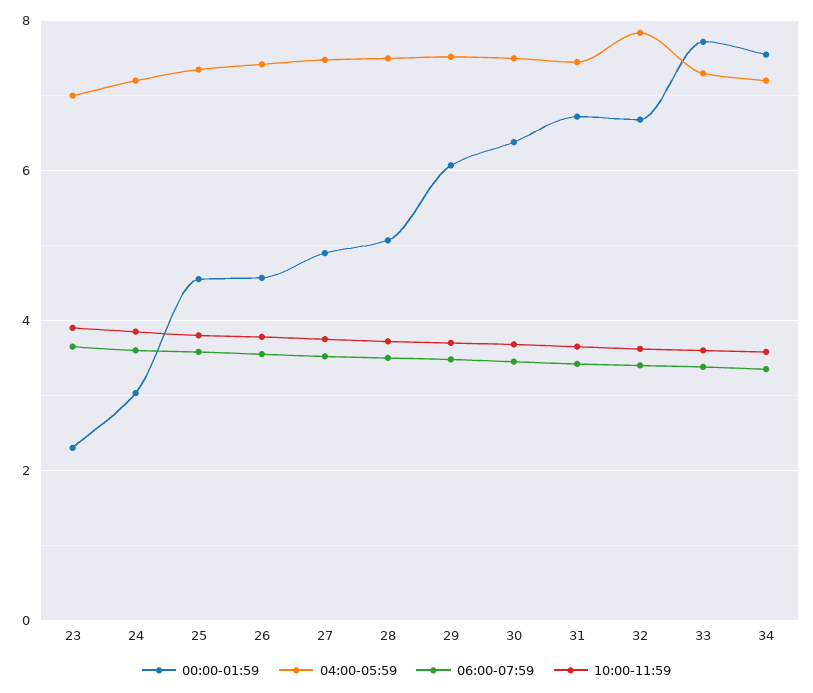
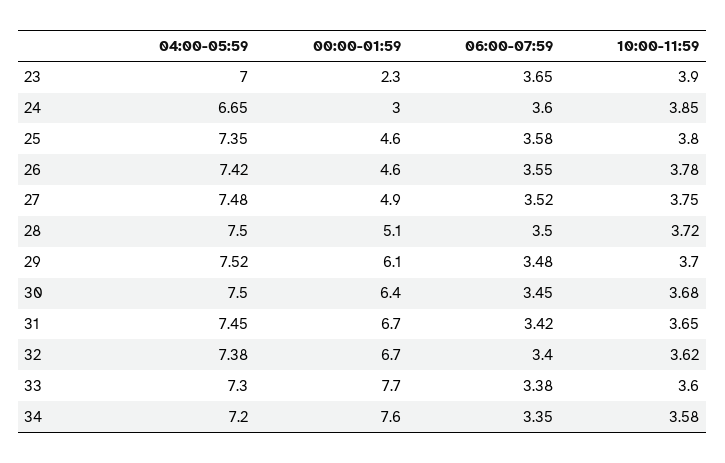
04:00-05:59, 24: 7.2 -> 6.65
04:00-05:59, 32: 7.8 -> 7.38

